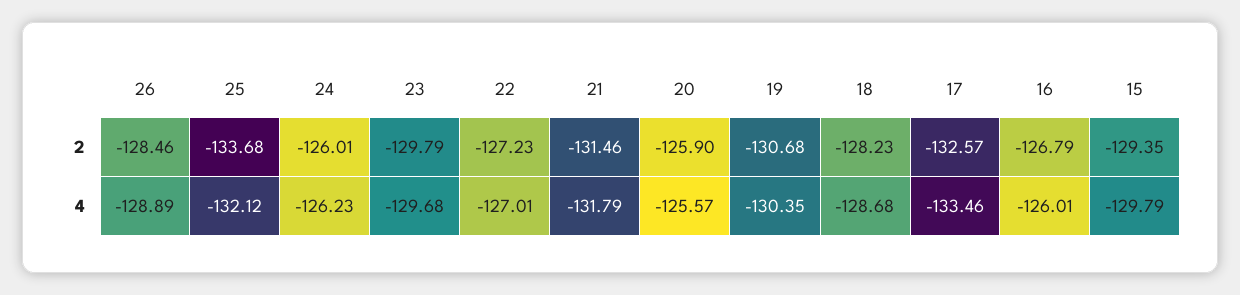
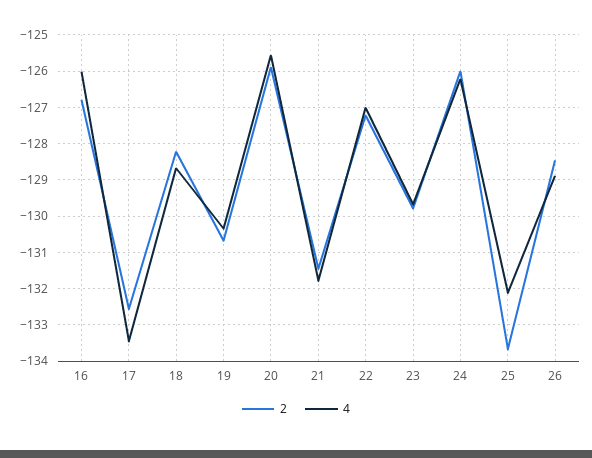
2, 15: -129.35 -> none
4, 15: -129.79 -> none

